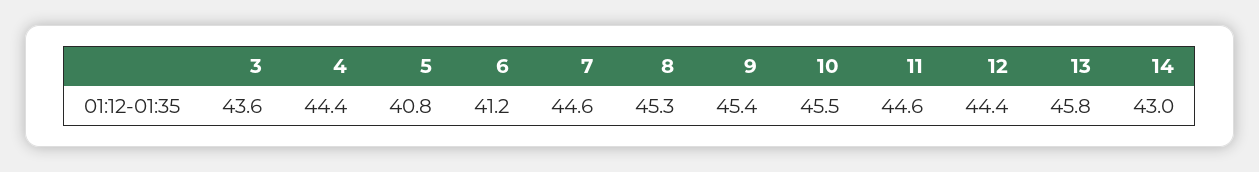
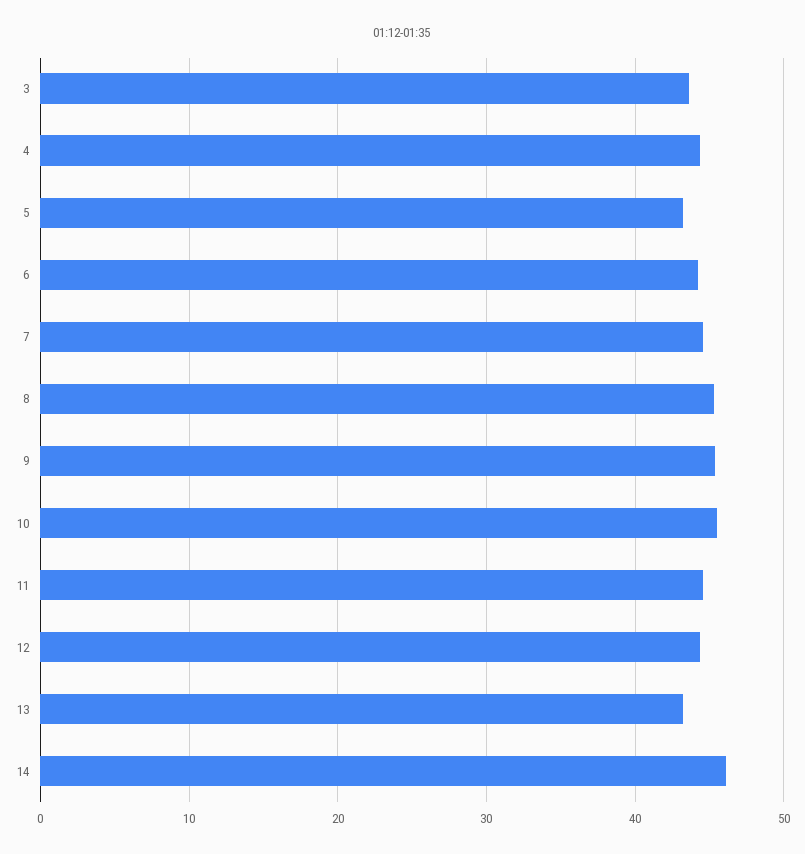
5: 40.8 -> 43
6: 41.2 -> 44
13: 45.8 -> 43
14: 43 -> 46

